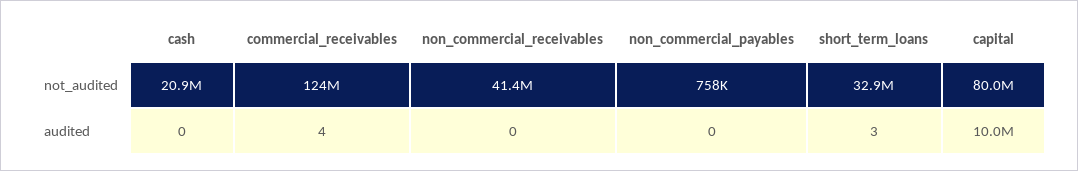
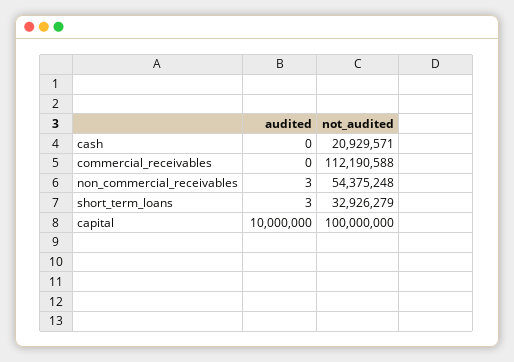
commercial_receivables, not_audited: 124000000 -> 112190588
non_commercial_receivables, not_audited: 41400000 -> 54375248
non_commercial_payables, not_audited: 758000 -> none
capital, not_audited: 80000000 -> 100000000
commercial_receivables, audited: 4 -> 0
non_commercial_receivables, audited: 0 -> 3
non_commercial_payables, audited: 0 -> none

